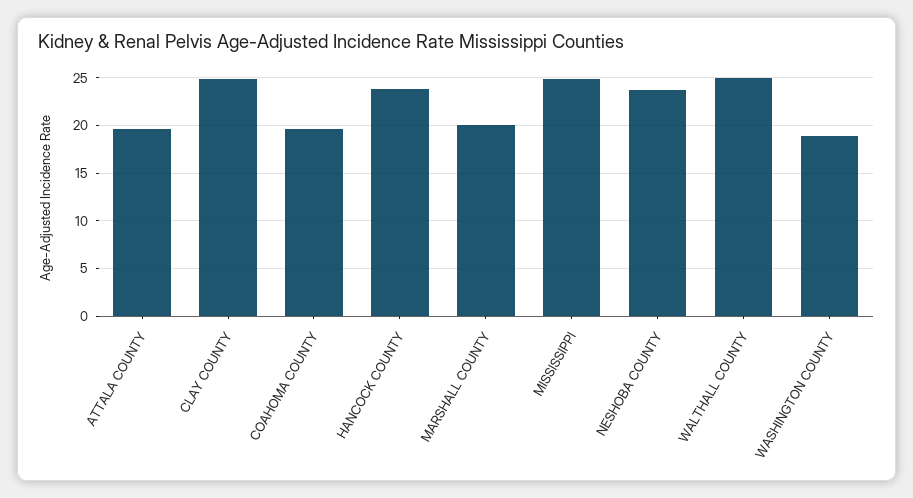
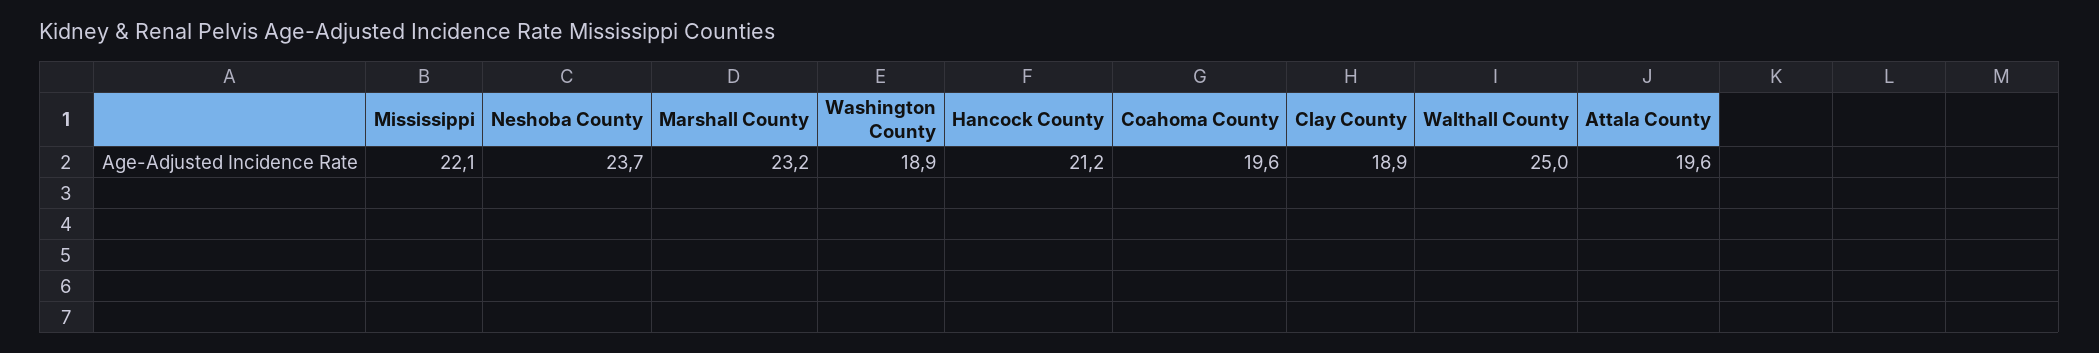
CLAY COUNTY: 25 -> 18.9
HANCOCK COUNTY: 24 -> 21.2
MARSHALL COUNTY: 20 -> 23.2
MISSISSIPPI: 25 -> 22.1

